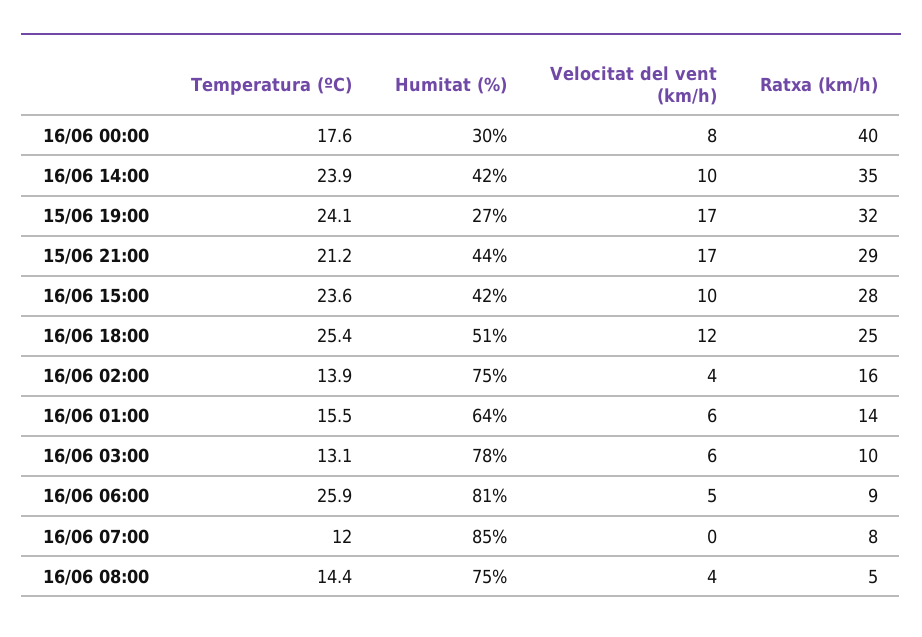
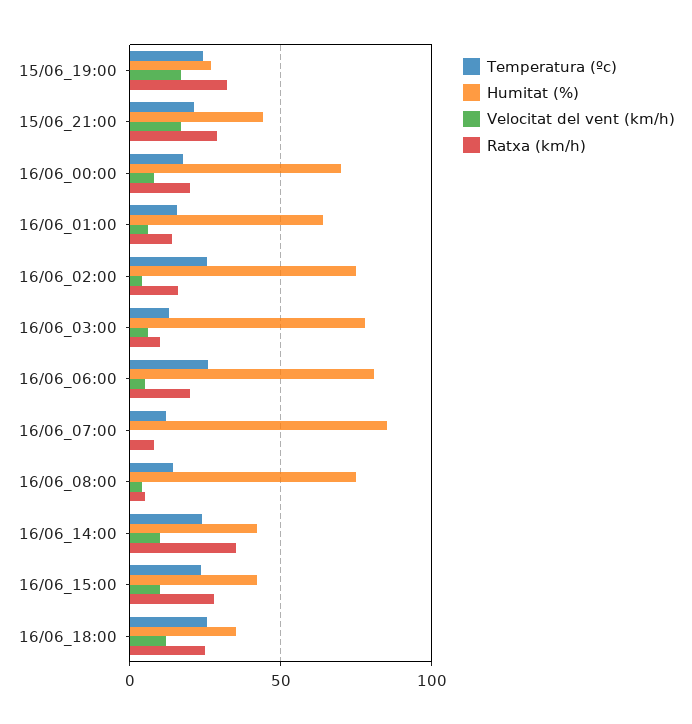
Humitat (%), 16/06 00:00: 30 -> 70
Ratxa (km/h), 16/06 00:00: 40 -> 20
Humitat (%), 16/06 18:00: 51 -> 35
Temperatura (ºC), 16/06 02:00: 13.9 -> 25
Ratxa (km/h), 16/06 06:00: 9 -> 20

